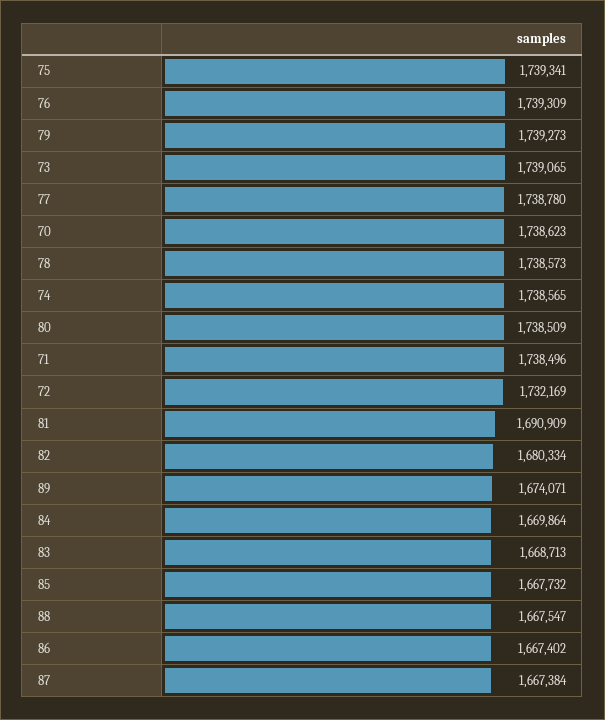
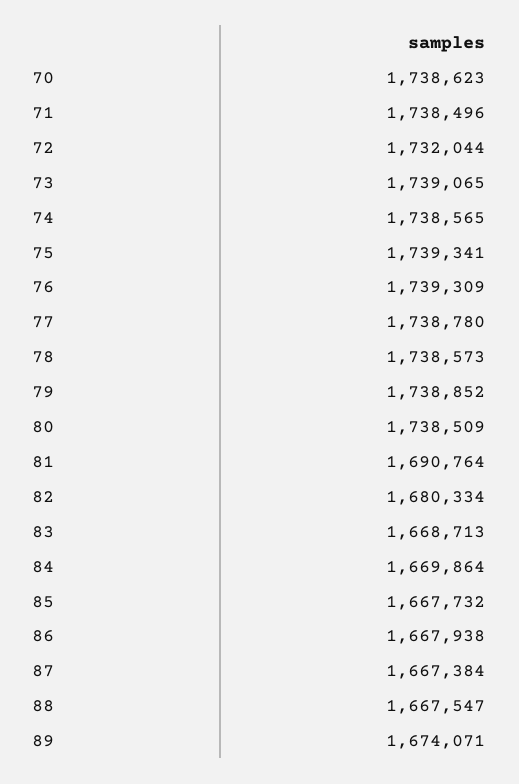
79: 1739273 -> 1738852
72: 1732169 -> 1732044
81: 1690909 -> 1690764
86: 1667402 -> 1667938

